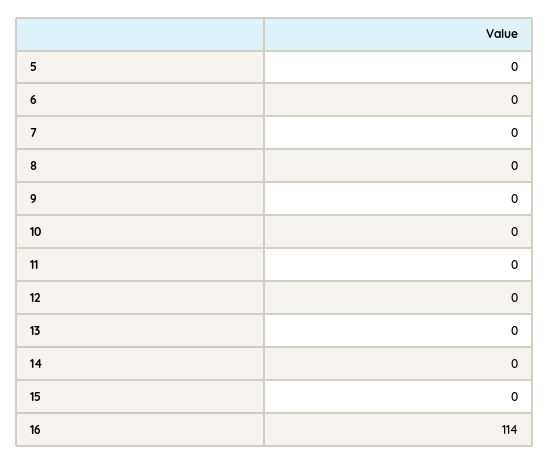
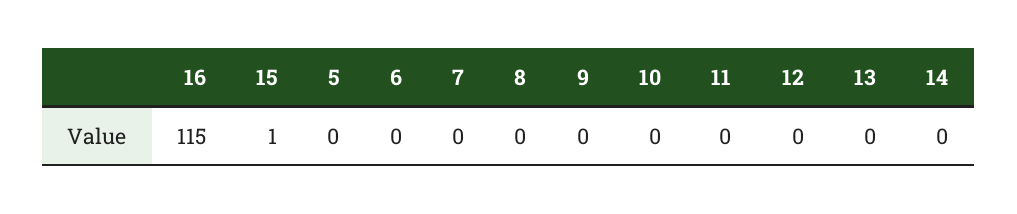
15: 0 -> 1
16: 114 -> 115

